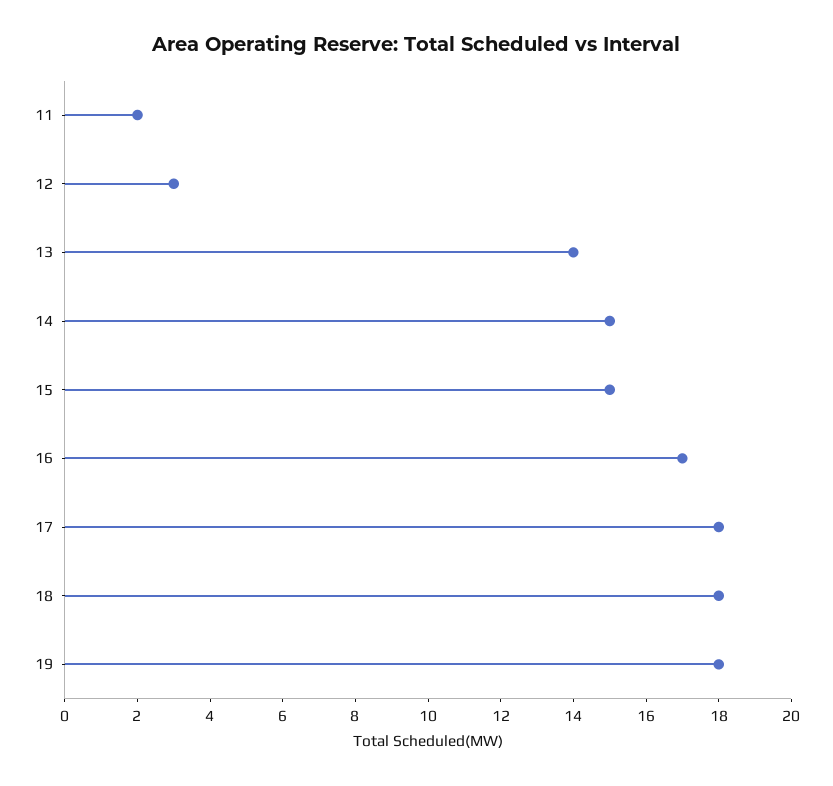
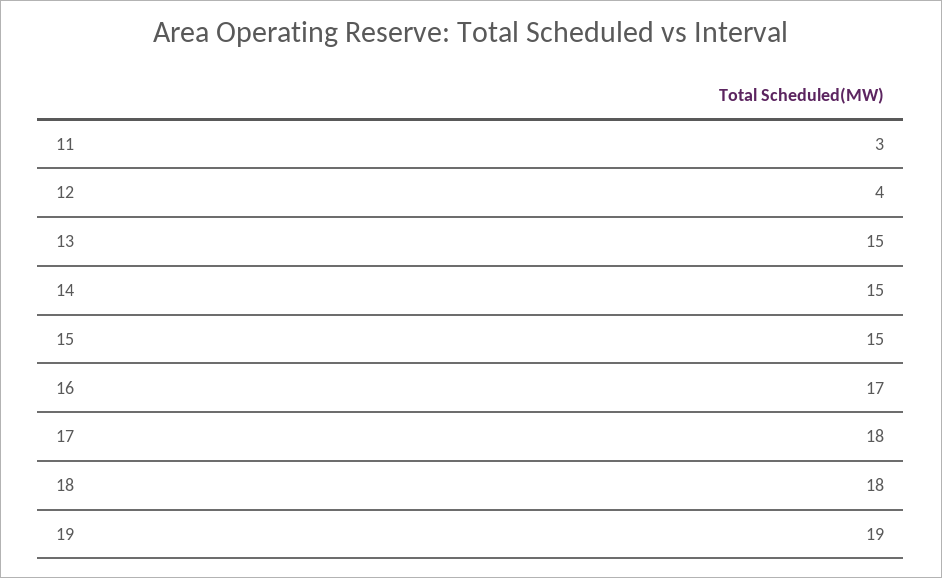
11: 2 -> 3
12: 3 -> 4
13: 14 -> 15
19: 18 -> 19

